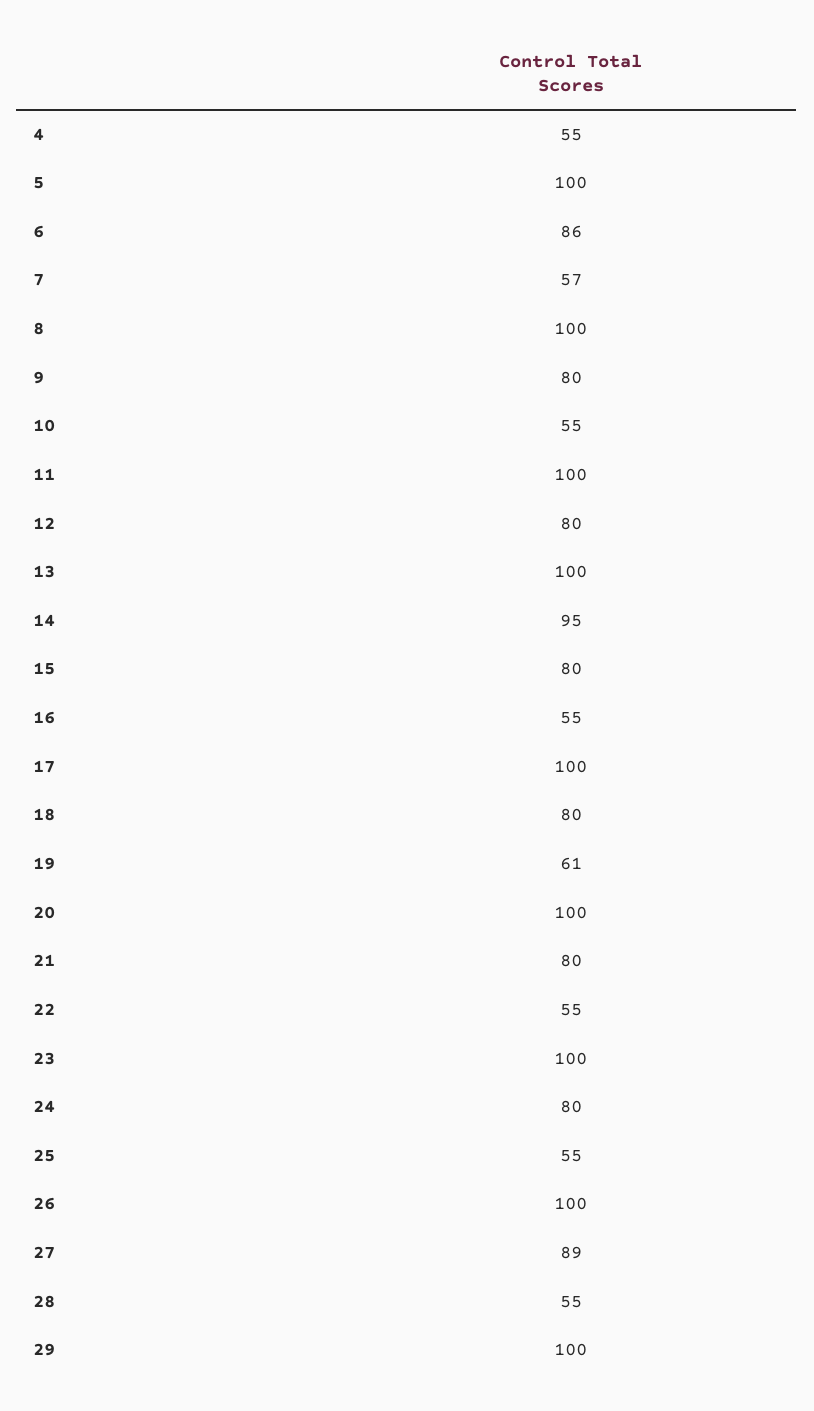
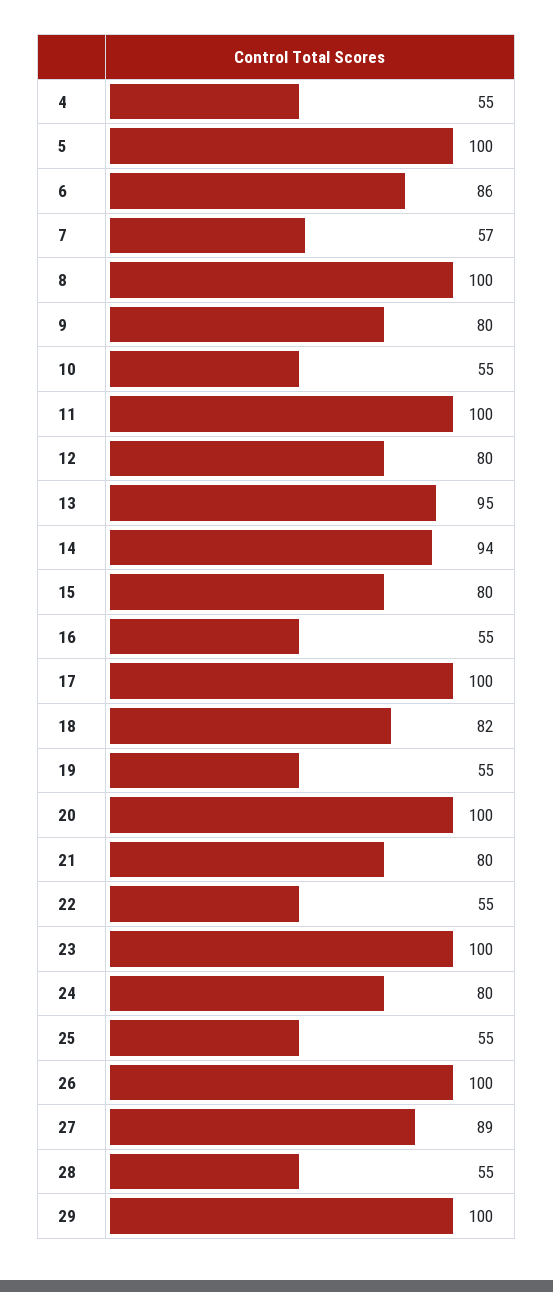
13: 100 -> 95
14: 95 -> 94
18: 80 -> 82
19: 61 -> 55

